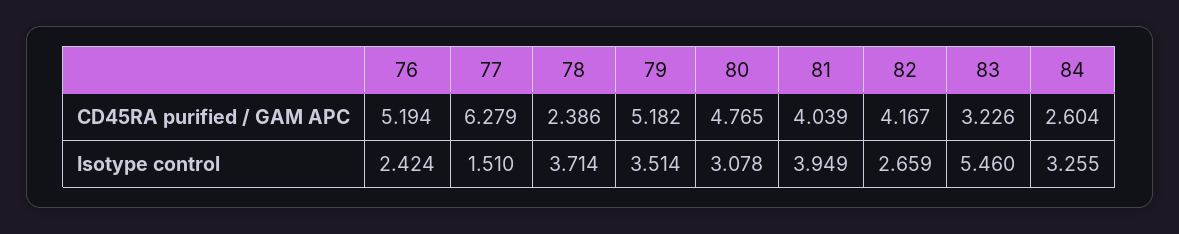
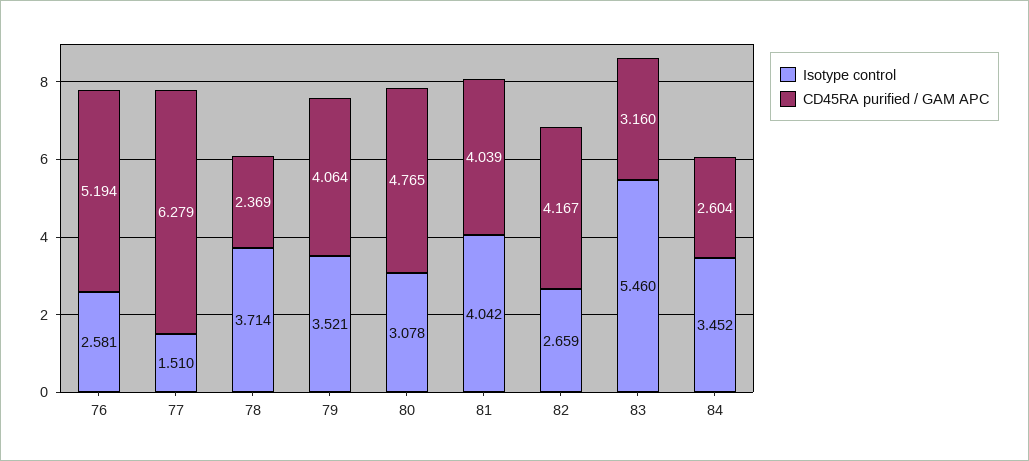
CD45RA purified / GAM APC, 78: 2.386 -> 2.369
CD45RA purified / GAM APC, 79: 5.182 -> 4.064
CD45RA purified / GAM APC, 83: 3.226 -> 3.16
Isotype control, 76: 2.424 -> 2.581
Isotype control, 79: 3.514 -> 3.521
Isotype control, 81: 3.949 -> 4.042
Isotype control, 84: 3.255 -> 3.452

